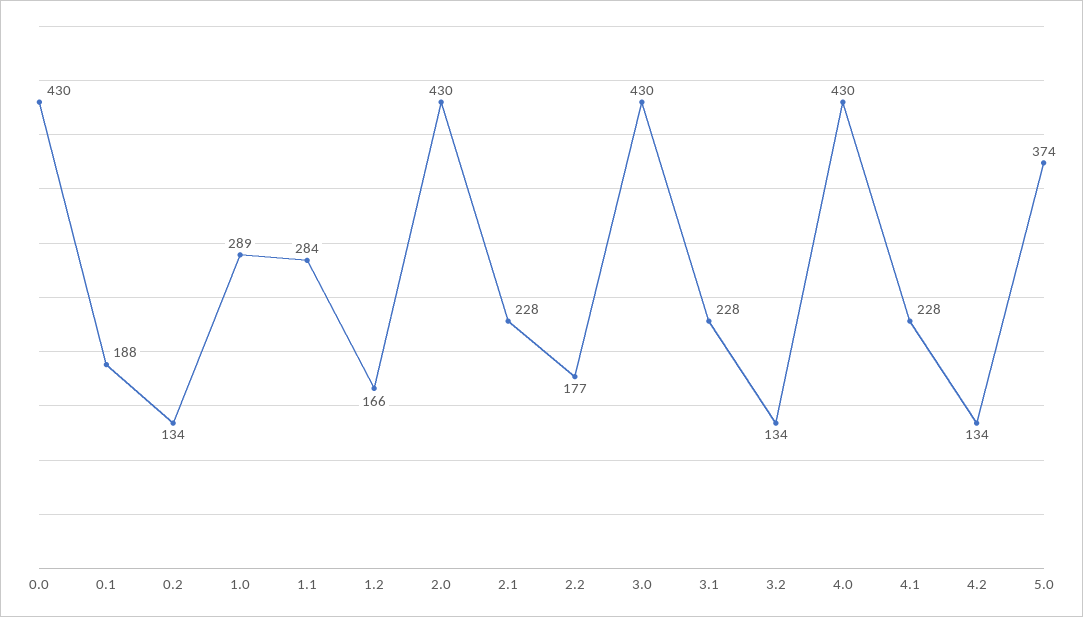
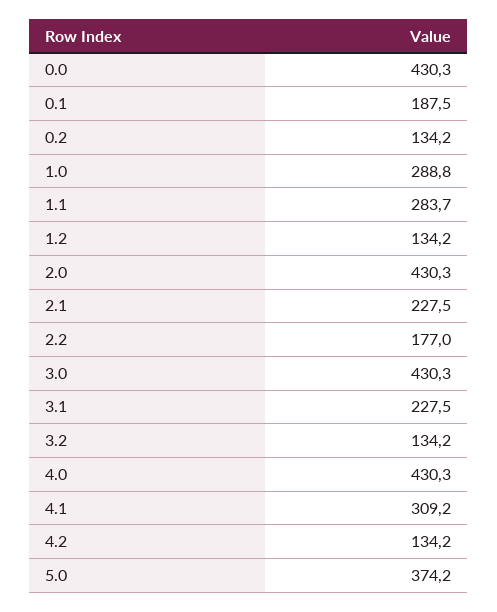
1.2: 166 -> 134.2
4.1: 228 -> 309.2

